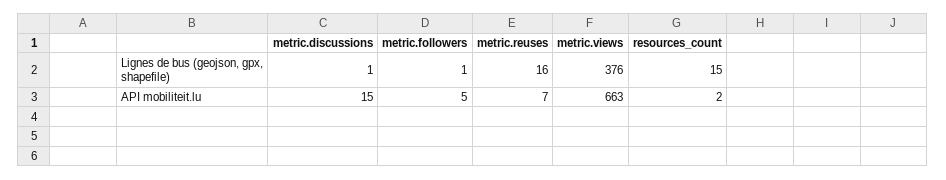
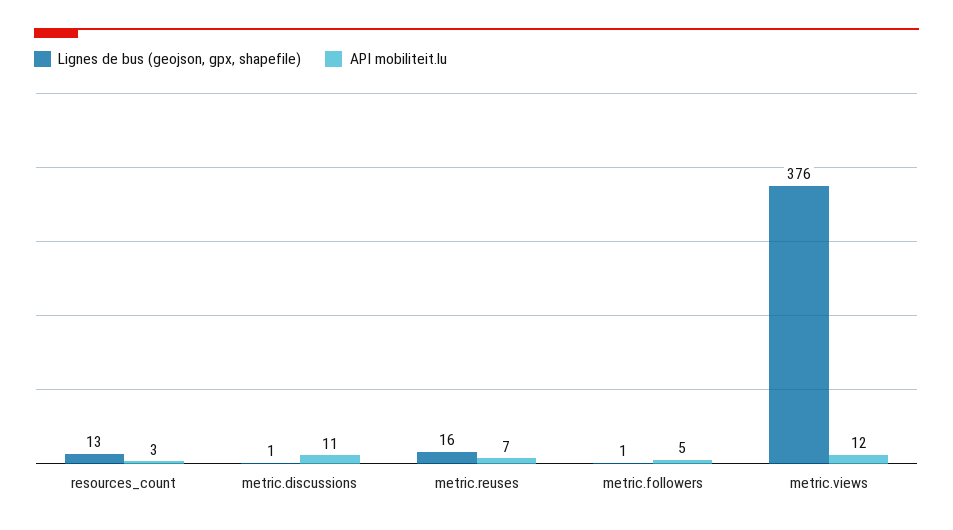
Lignes de bus (geojson, gpx, shapefile), resources_count: 15 -> 13
API mobiliteit.lu, metric.discussions: 15 -> 11
API mobiliteit.lu, metric.views: 663 -> 12
API mobiliteit.lu, resources_count: 2 -> 3

